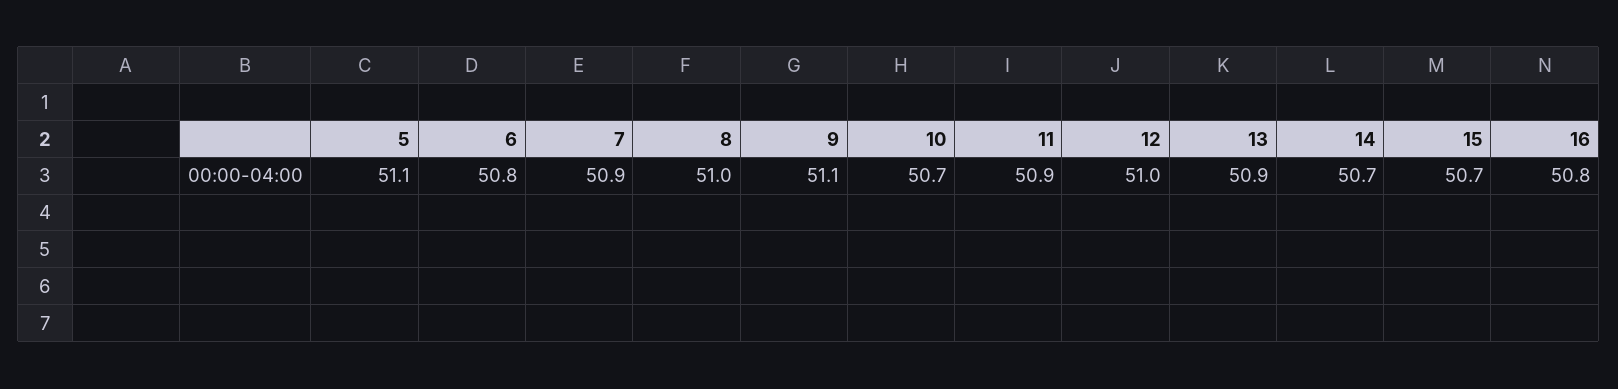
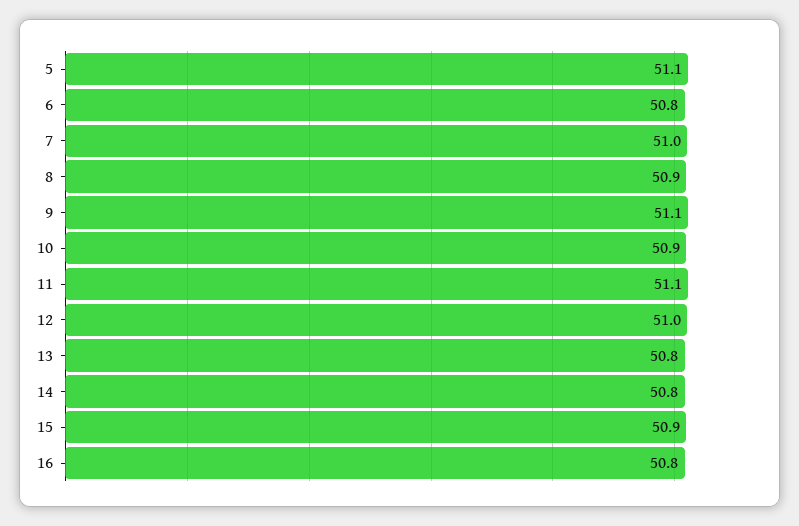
7: 50.9 -> 51
8: 51 -> 50.9
10: 50.7 -> 50.9
11: 50.9 -> 51.1
13: 50.9 -> 50.8
14: 50.7 -> 50.8
15: 50.7 -> 50.9

